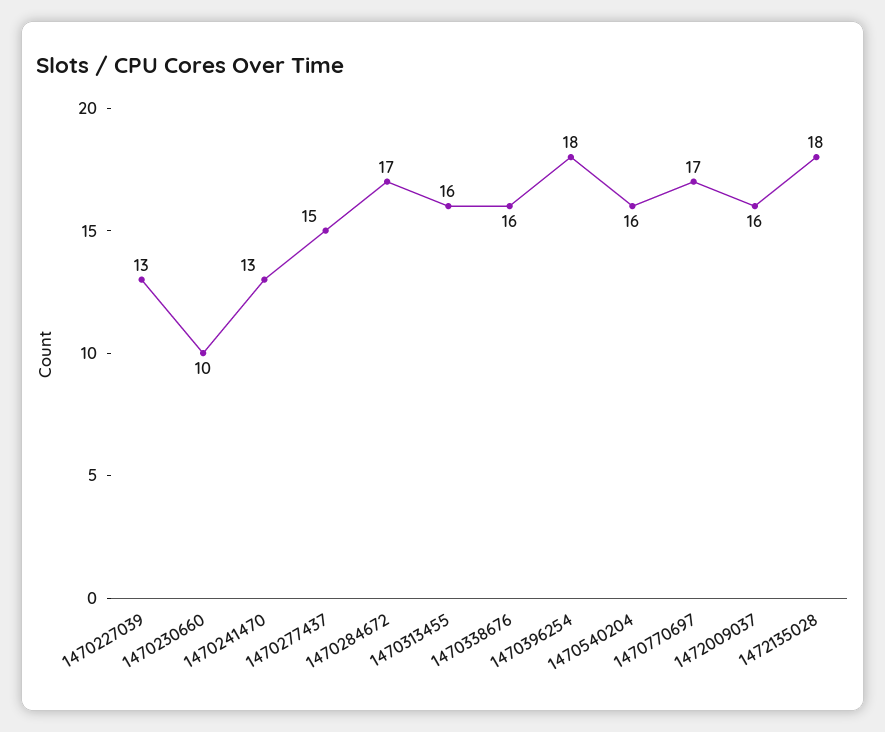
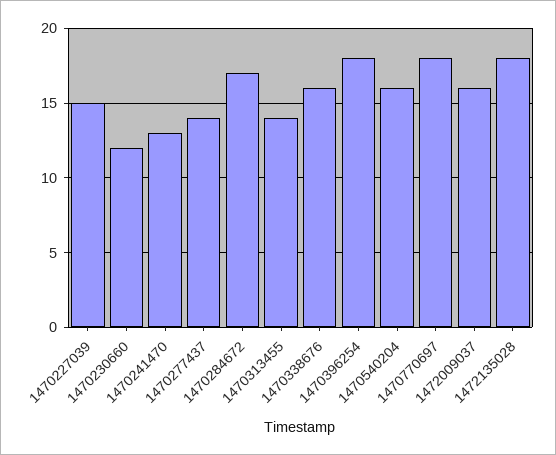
1470227039: 13 -> 15
1470230660: 10 -> 12
1470277437: 15 -> 14
1470313455: 16 -> 14
1470770697: 17 -> 18

